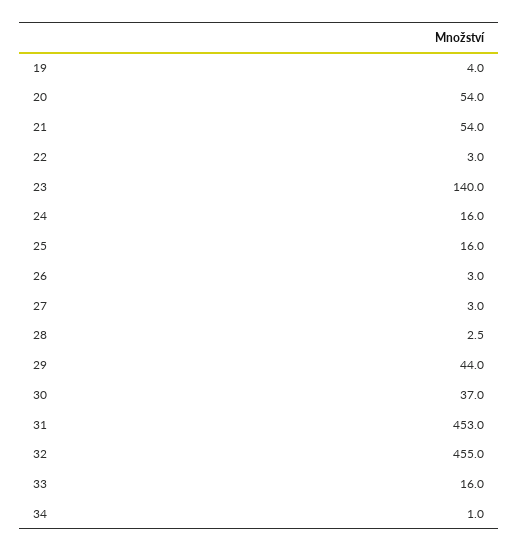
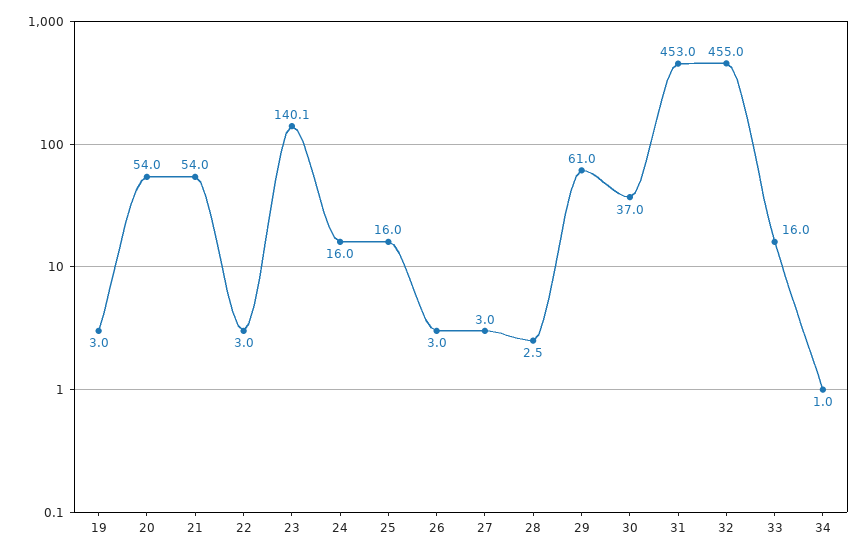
19: 4 -> 3
23: 140 -> 140.1
29: 44 -> 61

